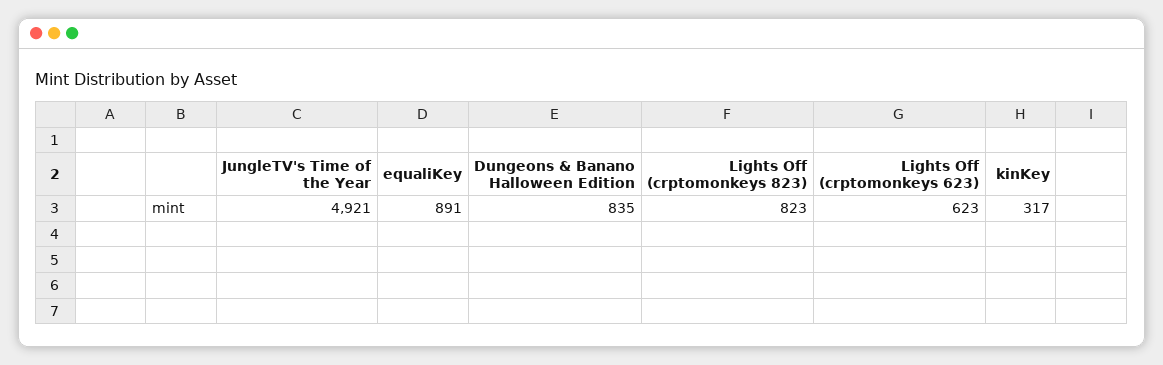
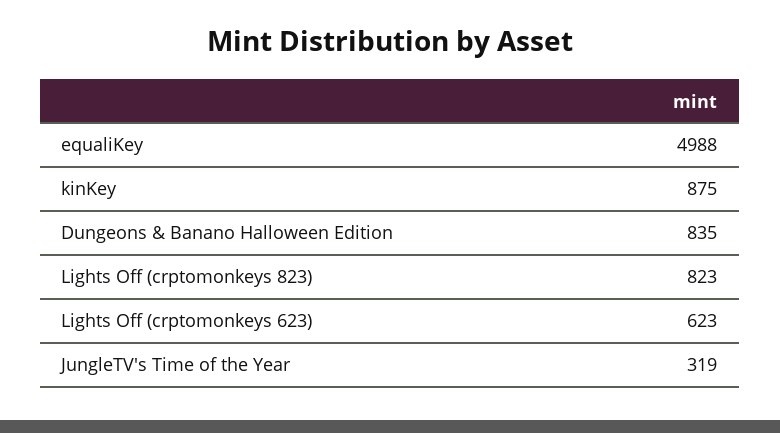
JungleTV's Time of the Year: 4921 -> 319
equaliKey: 891 -> 4988
kinKey: 317 -> 875

